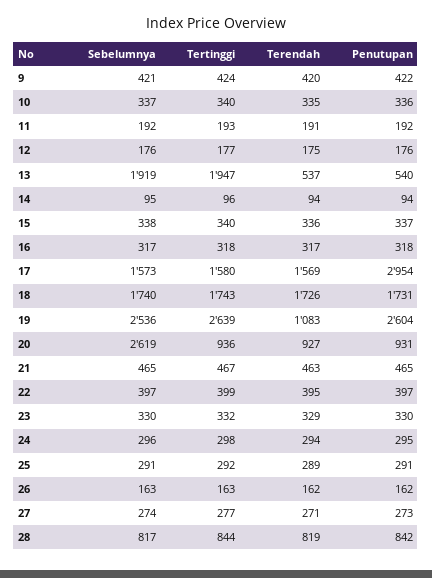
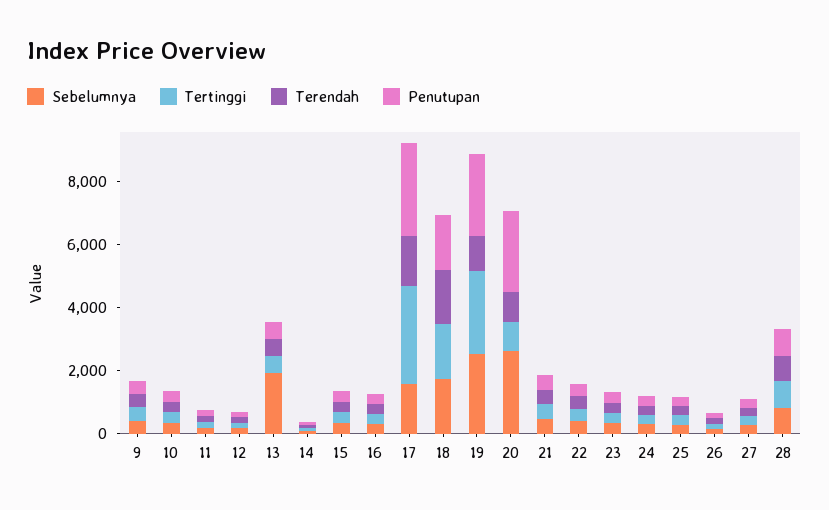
Tertinggi, 13: 1947 -> 500
Tertinggi, 17: 1580 -> 3000
Penutupan, 20: 931 -> 2500

